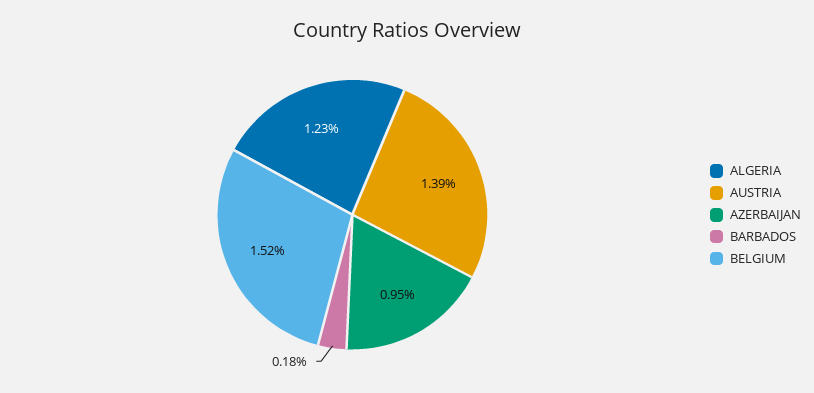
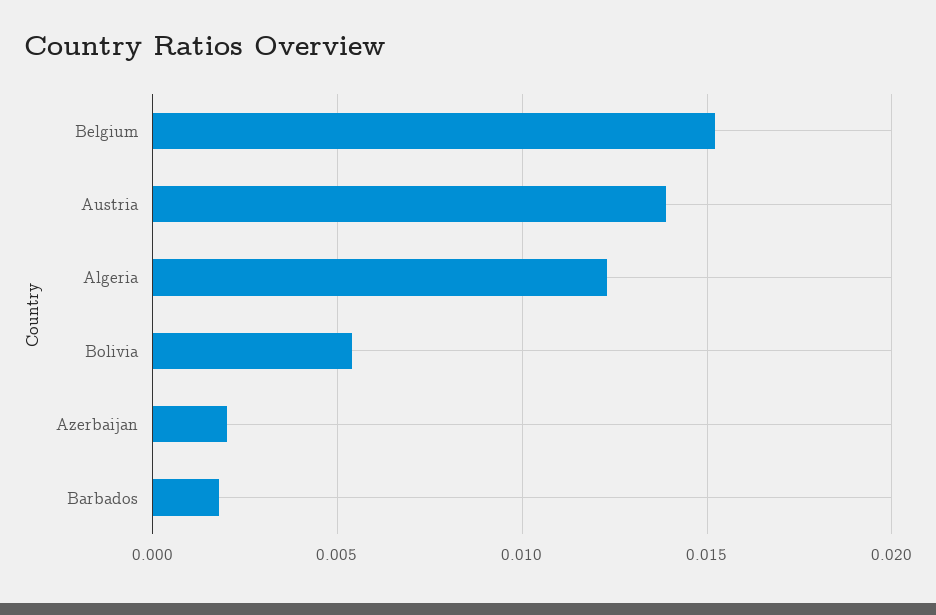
AZERBAIJAN: 0.0095 -> 0.002
Bolivia: none -> 0.0055

